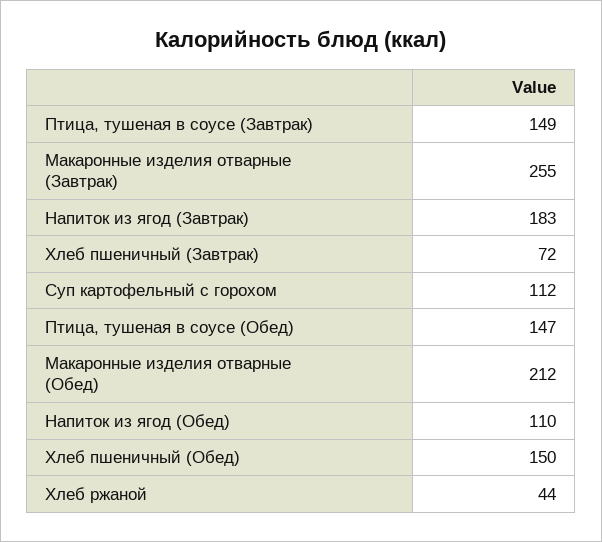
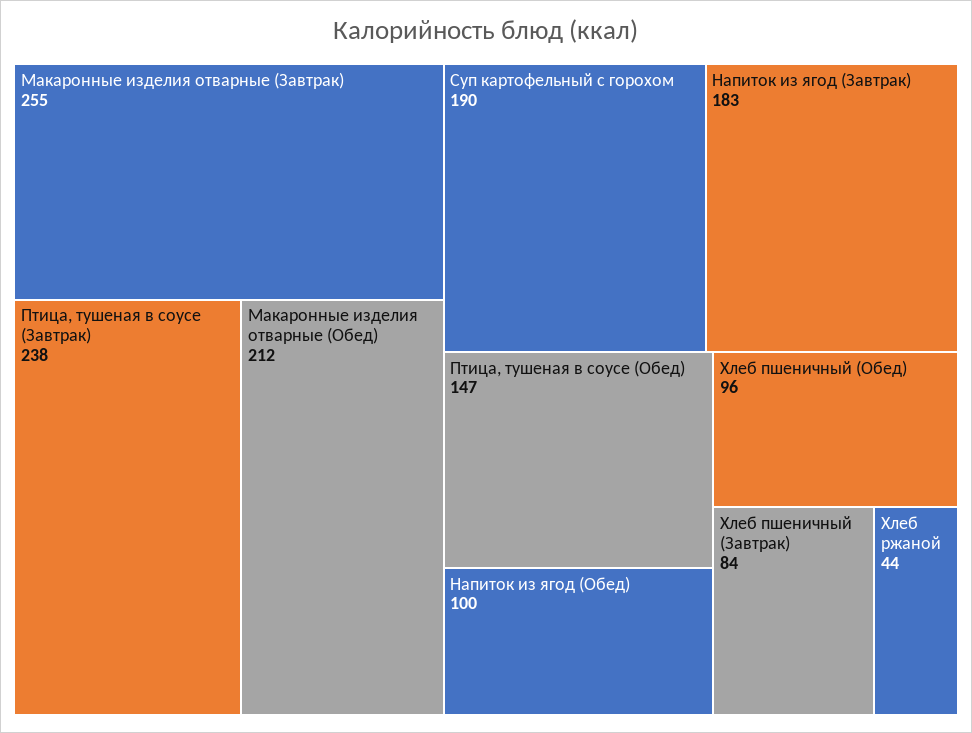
Птица, тушеная в соусе (Завтрак): 149 -> 238
Хлеб пшеничный (Завтрак): 72 -> 84
Суп картофельный с горохом: 112 -> 190
Напиток из ягод (Обед): 110 -> 100
Хлеб пшеничный (Обед): 150 -> 96

